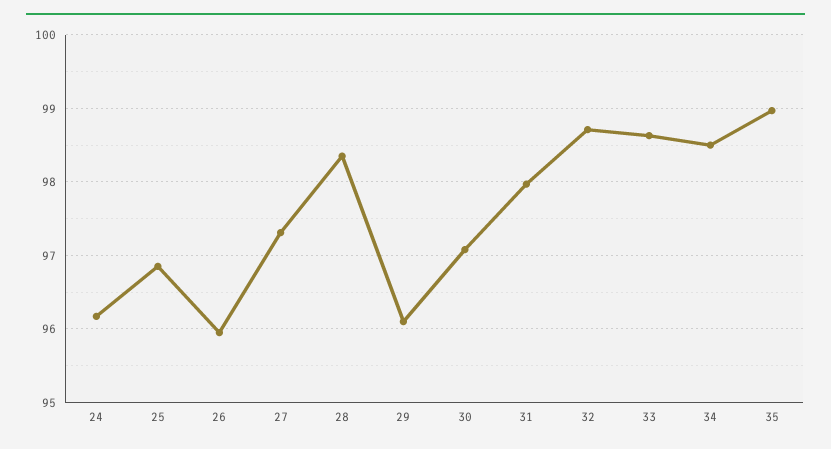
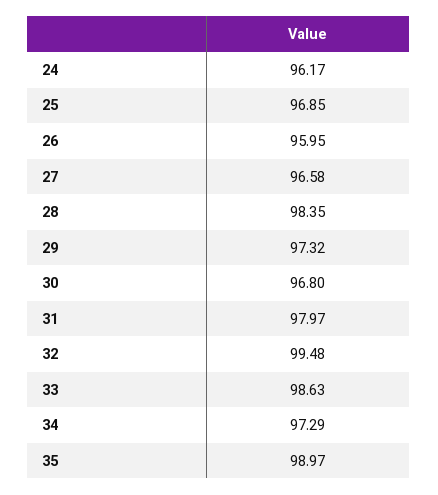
27: 97.3 -> 96.58
29: 96.1 -> 97.32
30: 97.1 -> 96.8
32: 98.7 -> 99.48
34: 98.5 -> 97.29

